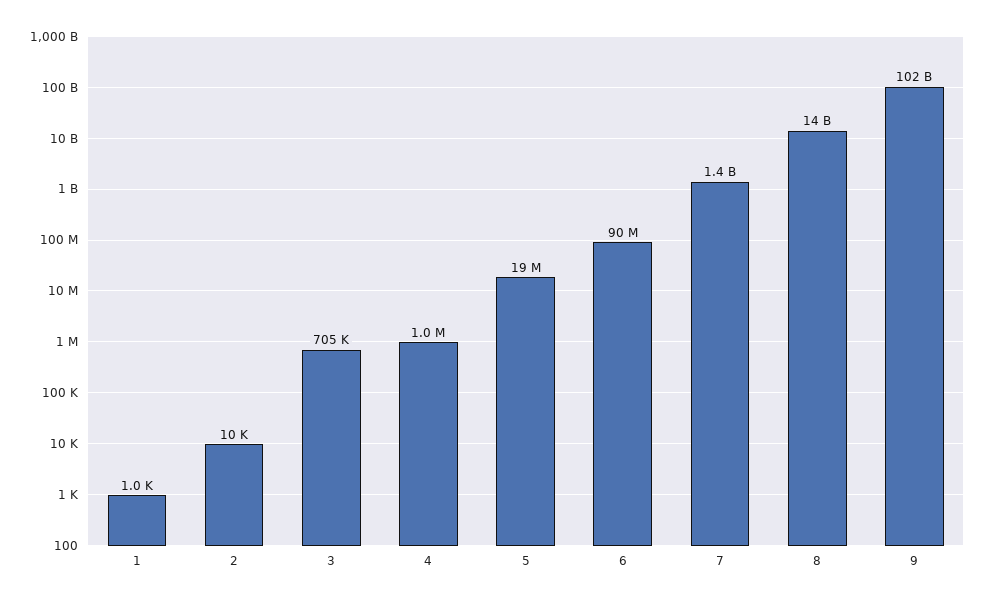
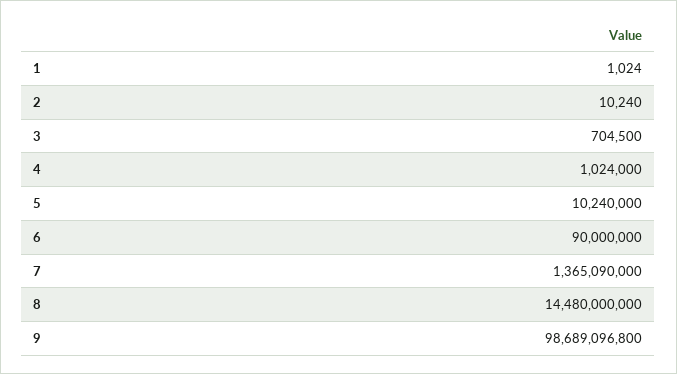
5: 19000000 -> 10240000
9: 102000000000 -> 98689096800

